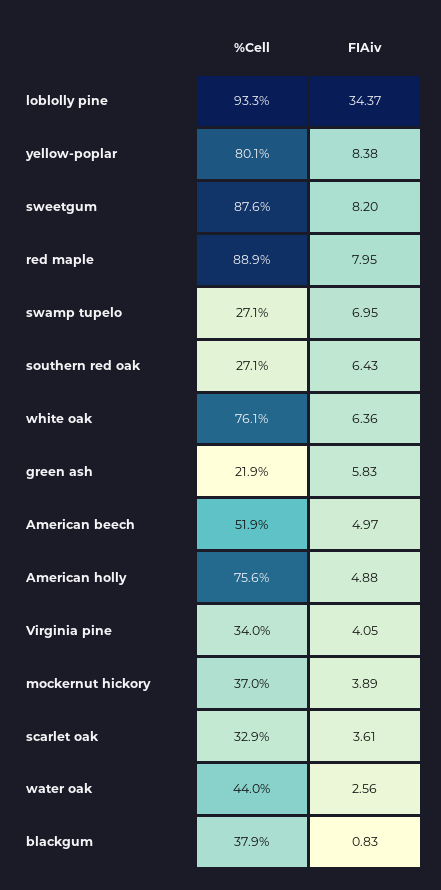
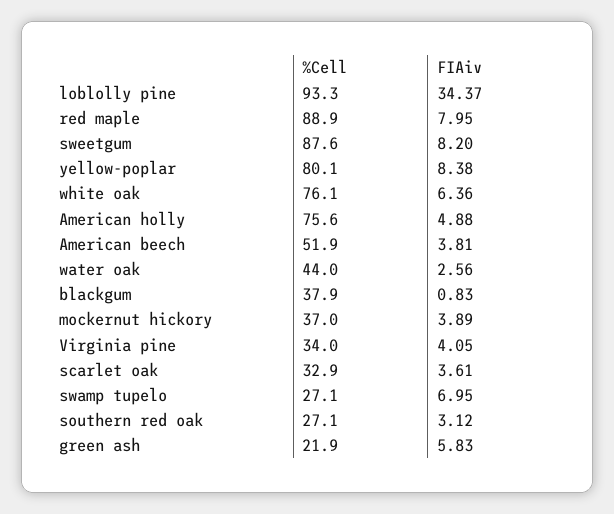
FIAiv, southern red oak: 6.43 -> 3.12
FIAiv, American beech: 4.97 -> 3.81

